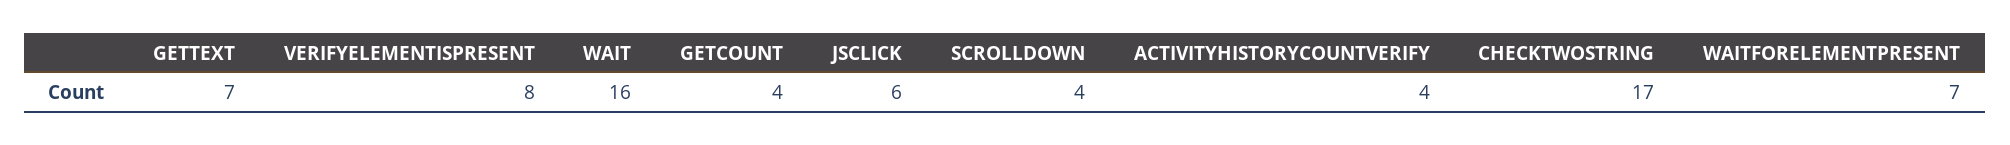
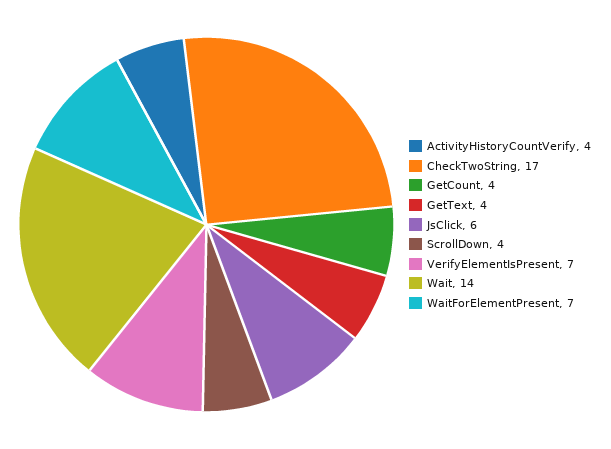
GETTEXT: 7 -> 4
VERIFYELEMENTISPRESENT: 8 -> 7
WAIT: 16 -> 14

